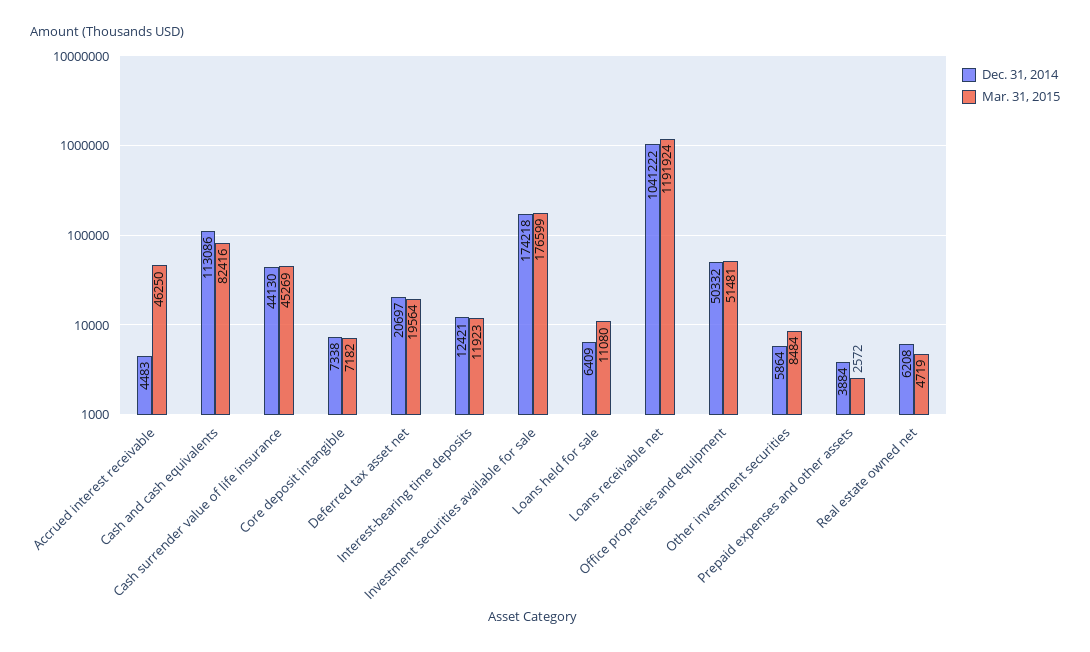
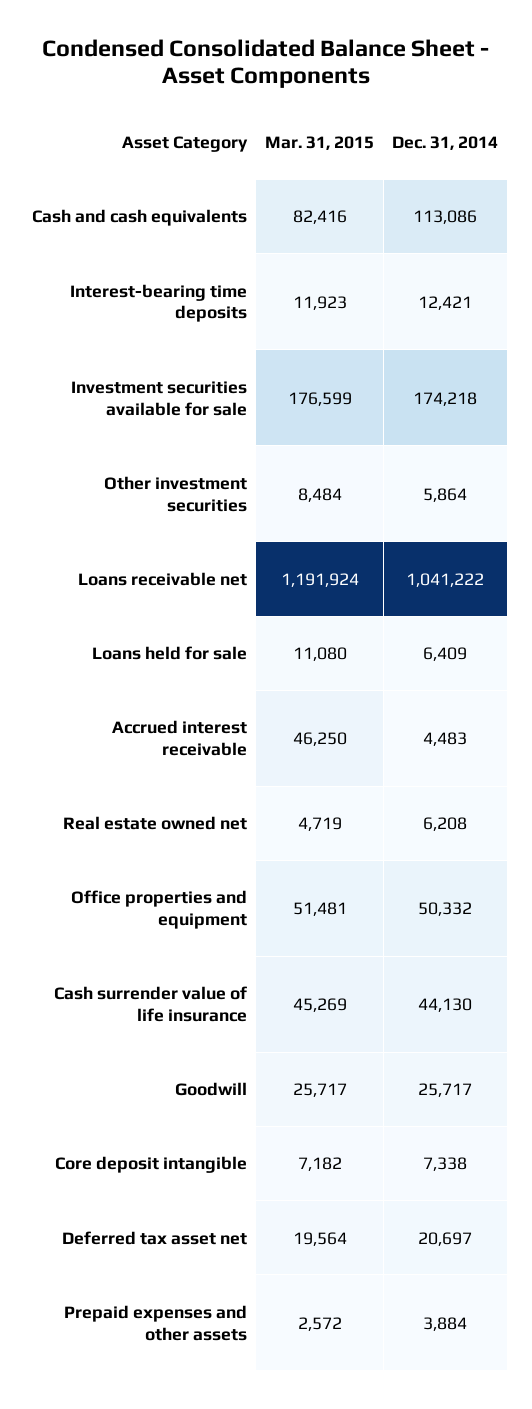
Mar. 31, 2015, Goodwill: none -> 25717
Dec. 31, 2014, Goodwill: none -> 25717

